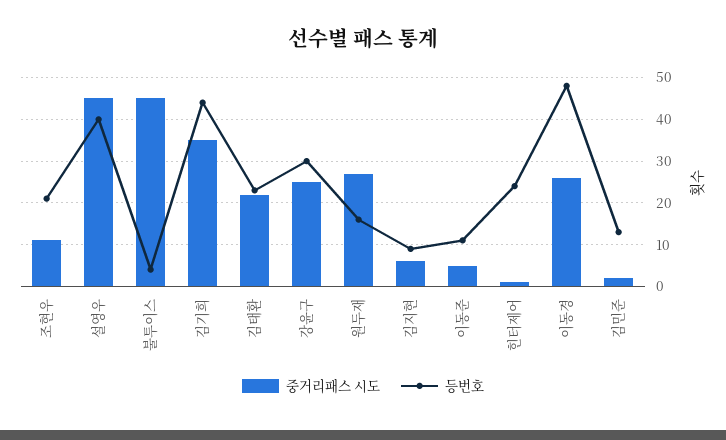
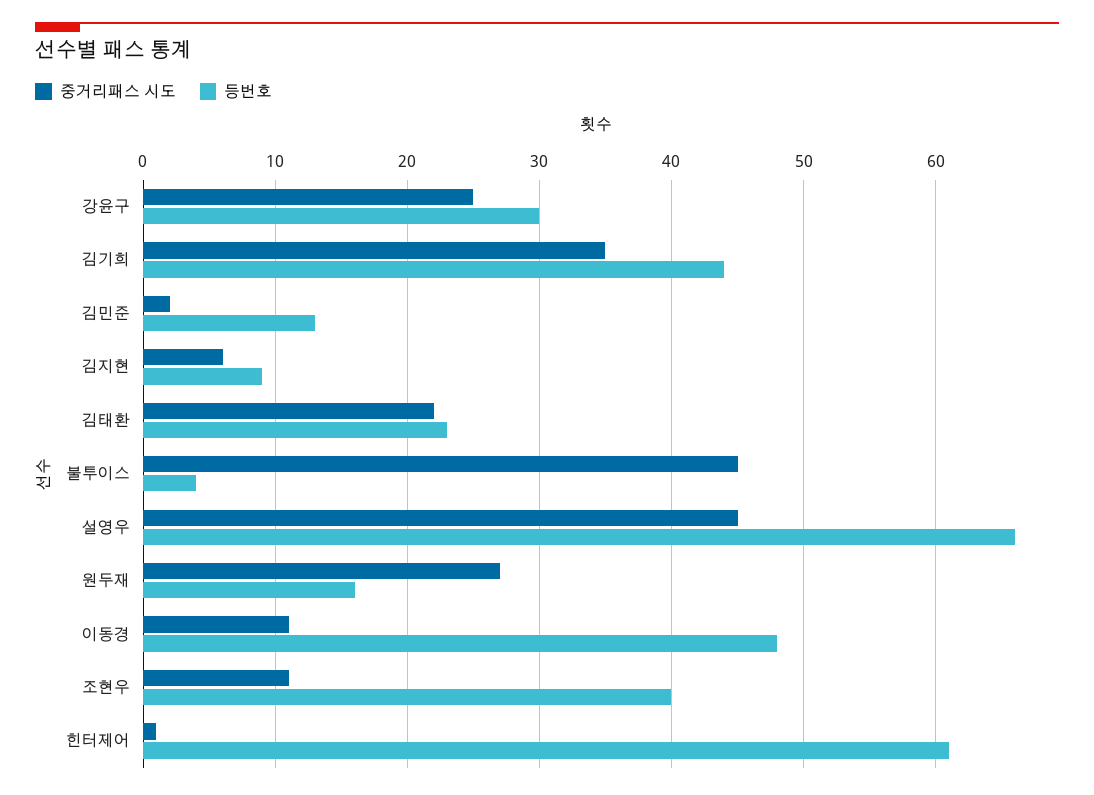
등번호, 조현우: 20 -> 40
등번호, 설영우: 40 -> 66
중거리패스 시도, 이동준: 5 -> none
등번호, 이동준: 10 -> none
등번호, 힌터제어: 25 -> 61
중거리패스 시도, 이동경: 25 -> 11

